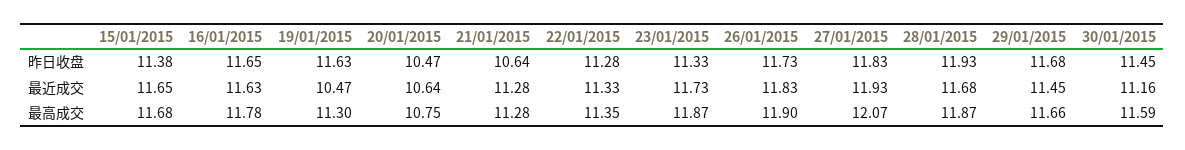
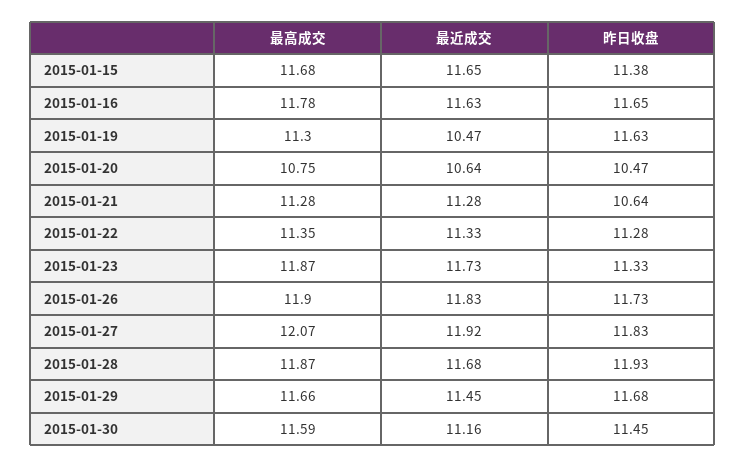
27/01/2015, 最近成交: 11.93 -> 11.92

